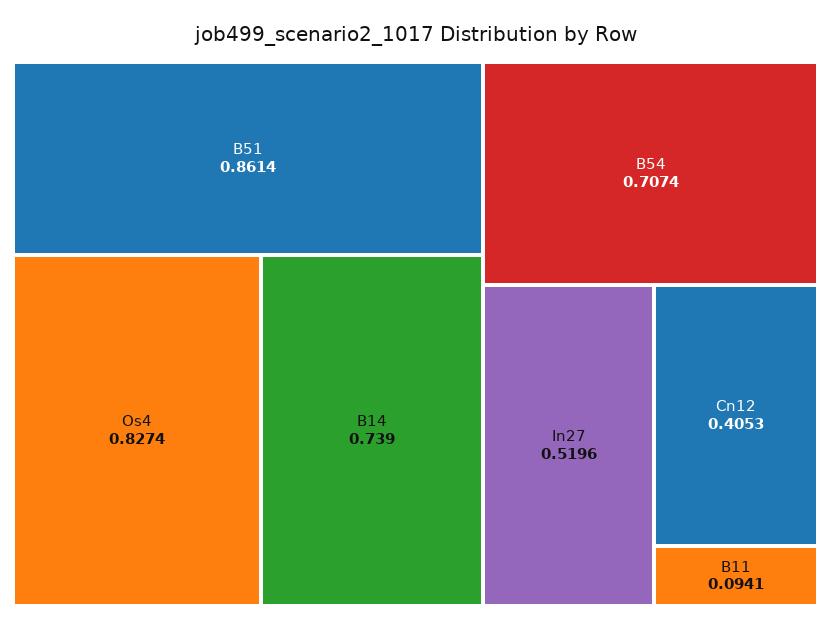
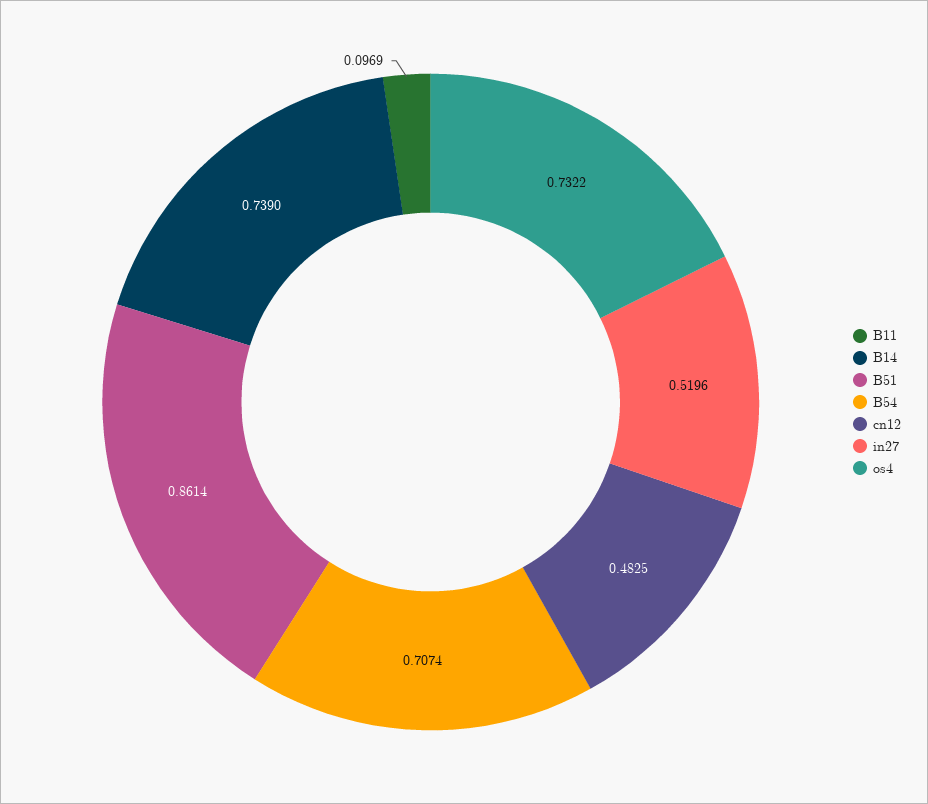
Os4: 0.8274 -> 0.7322
Cn12: 0.4053 -> 0.4825
B11: 0.0941 -> 0.0969

